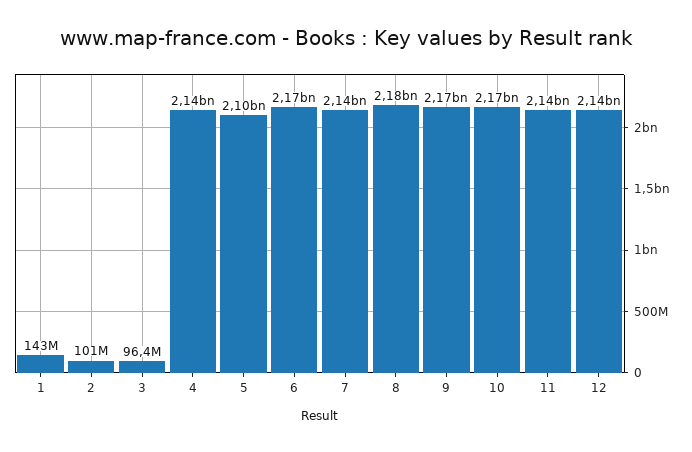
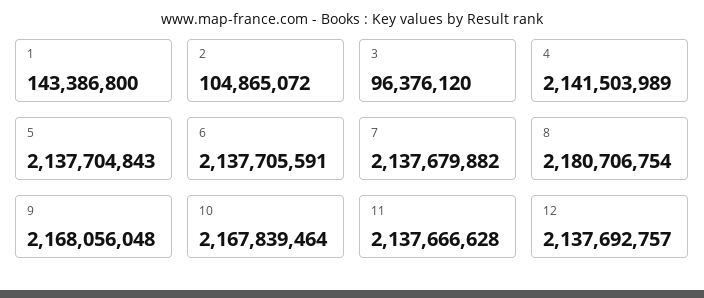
2: 101000000 -> 104865072
5: 2100000000 -> 2137704843
6: 2170000000 -> 2137705591

